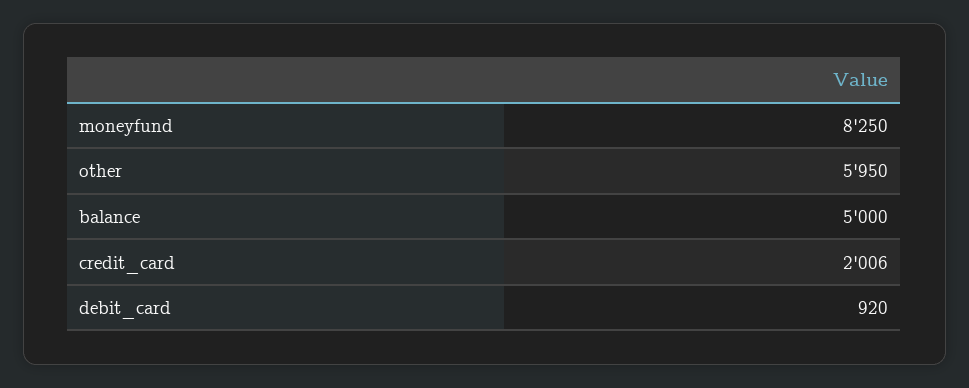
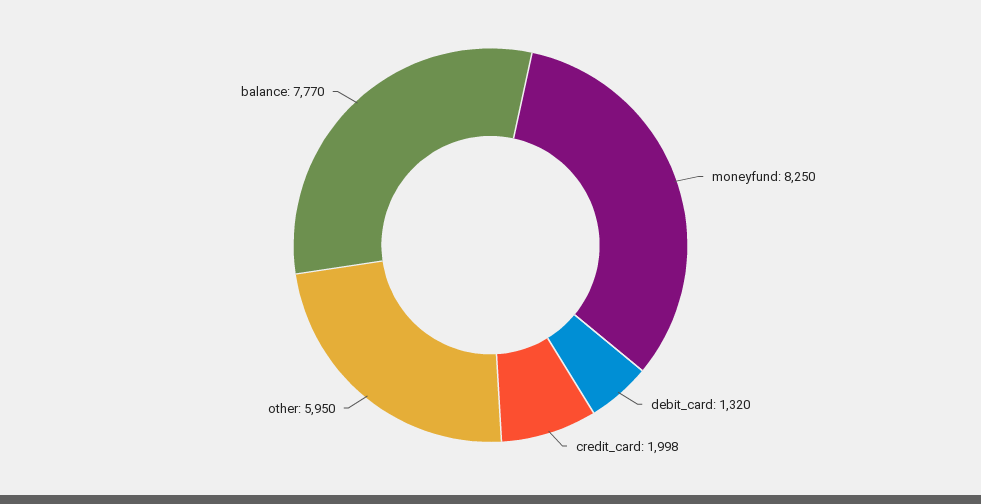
balance: 5000 -> 7770
credit_card: 2006 -> 1998
debit_card: 920 -> 1320

